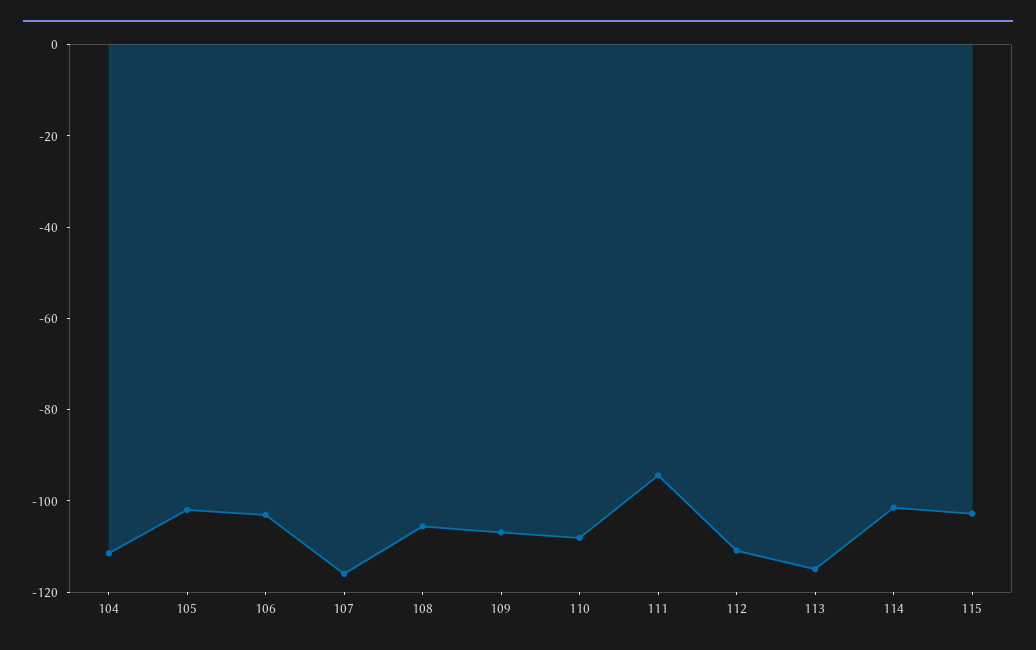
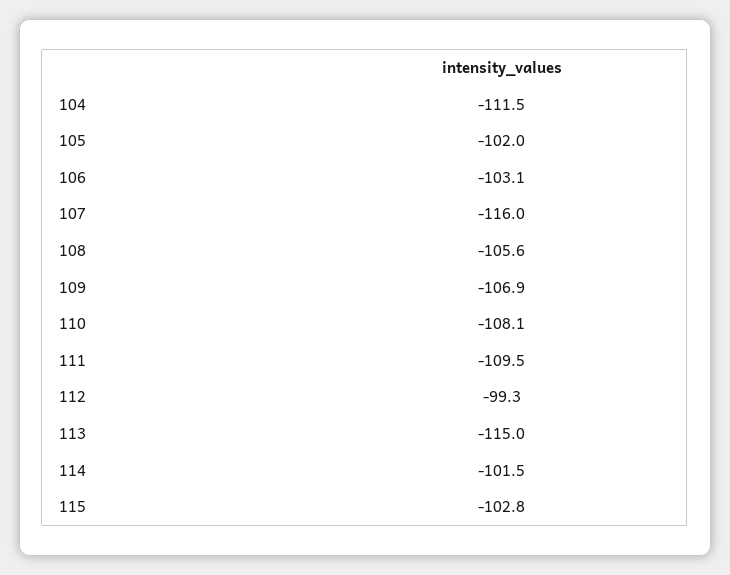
111: -95 -> -109.5
112: -110 -> -99.3

